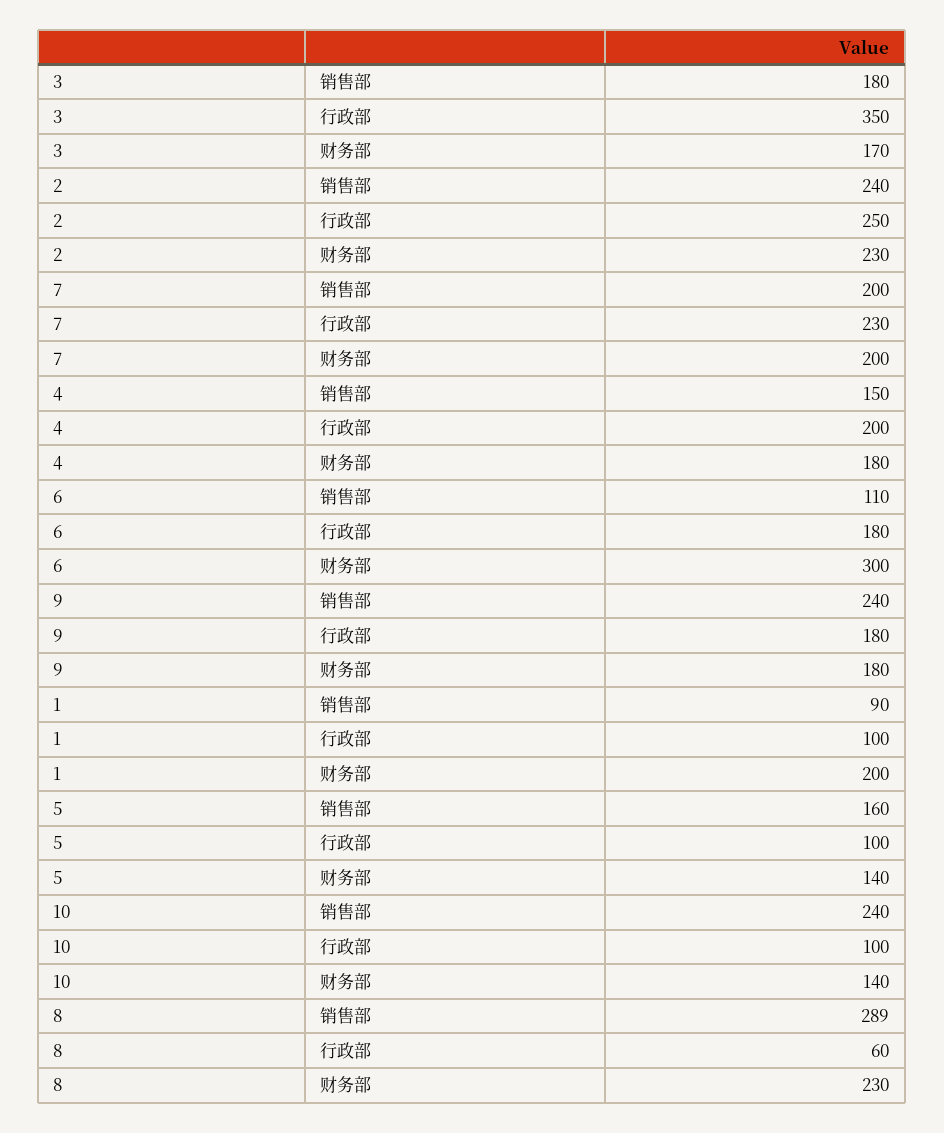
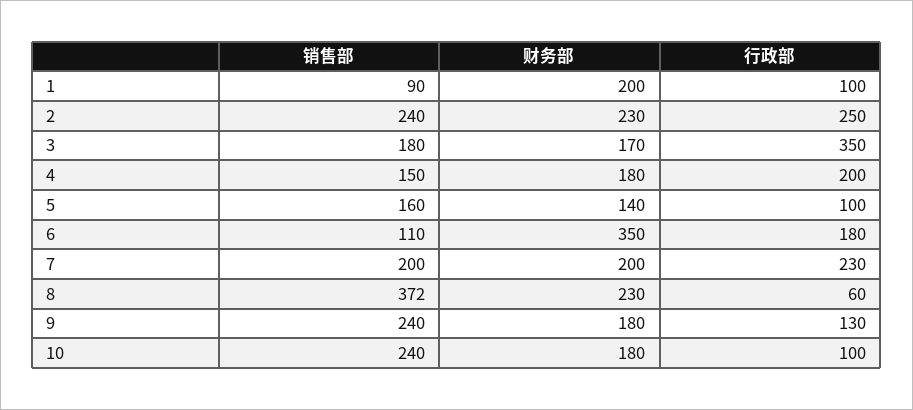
6, 财务部: 300 -> 350
9, 行政部: 180 -> 130
10, 财务部: 140 -> 180
8, 销售部: 289 -> 372

